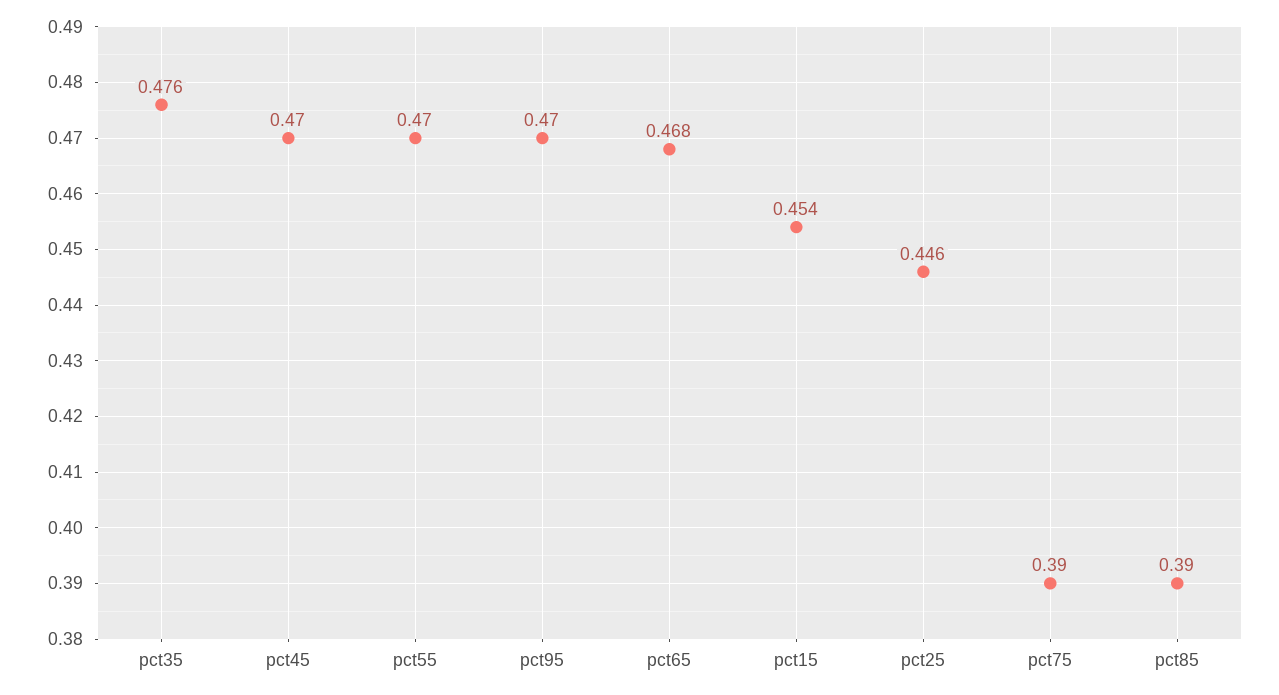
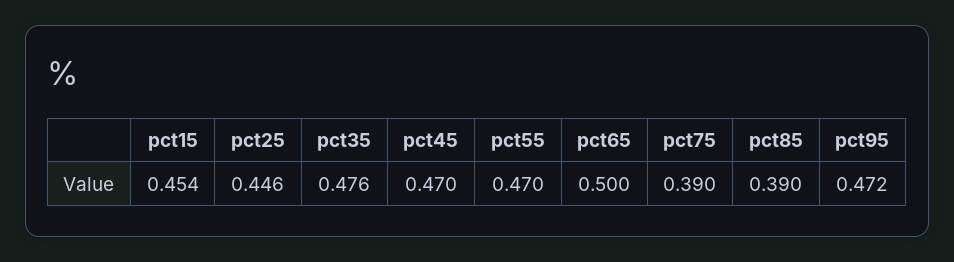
pct95: 0.47 -> 0.472
pct65: 0.468 -> 0.5

